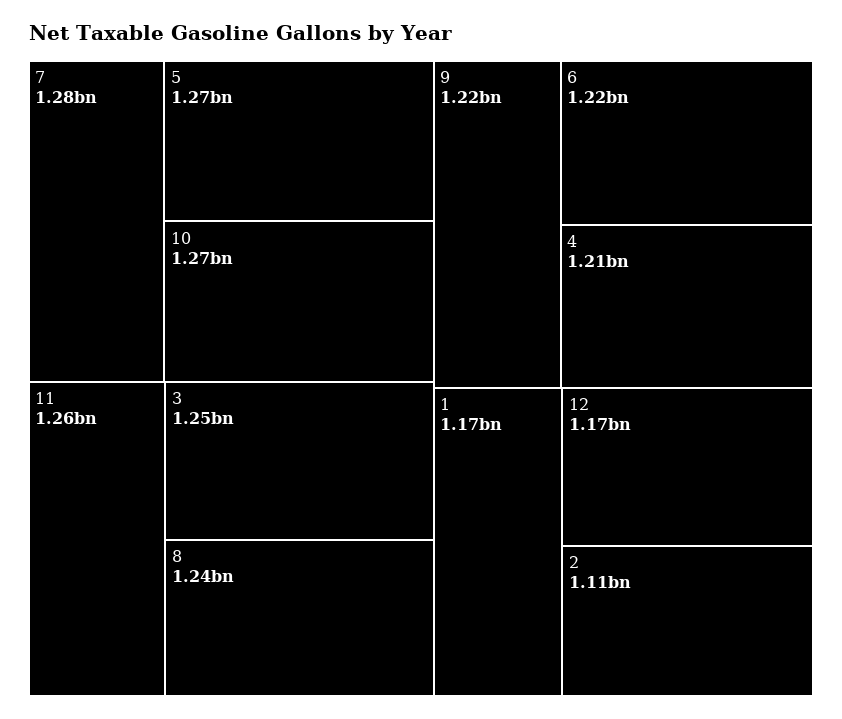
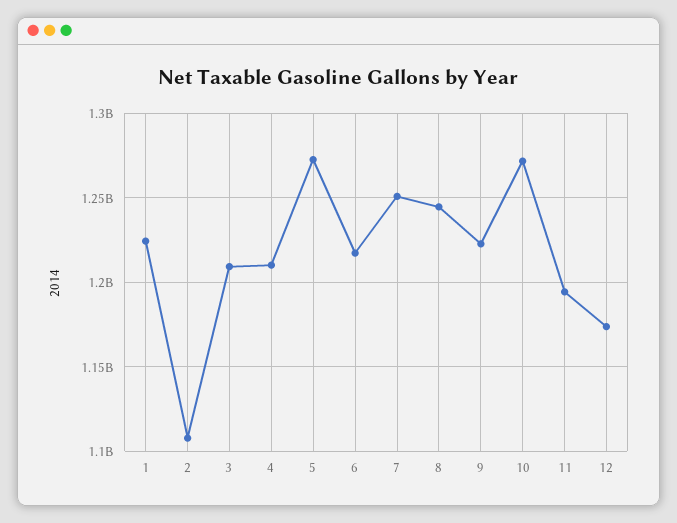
7: 1280000000 -> 1250000000
11: 1260000000 -> 1195000000
3: 1250000000 -> 1210000000
1: 1170000000 -> 1225000000

